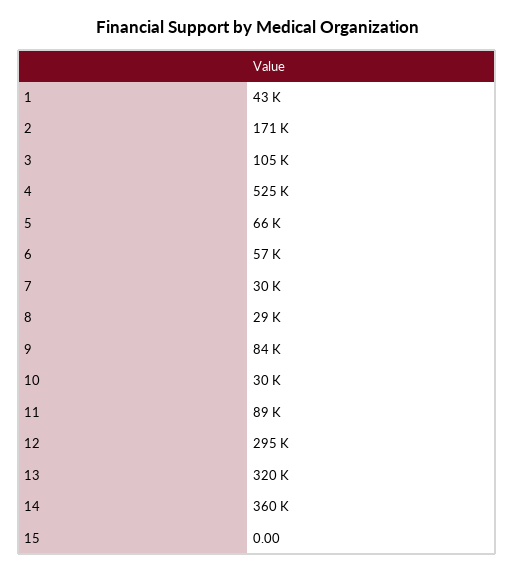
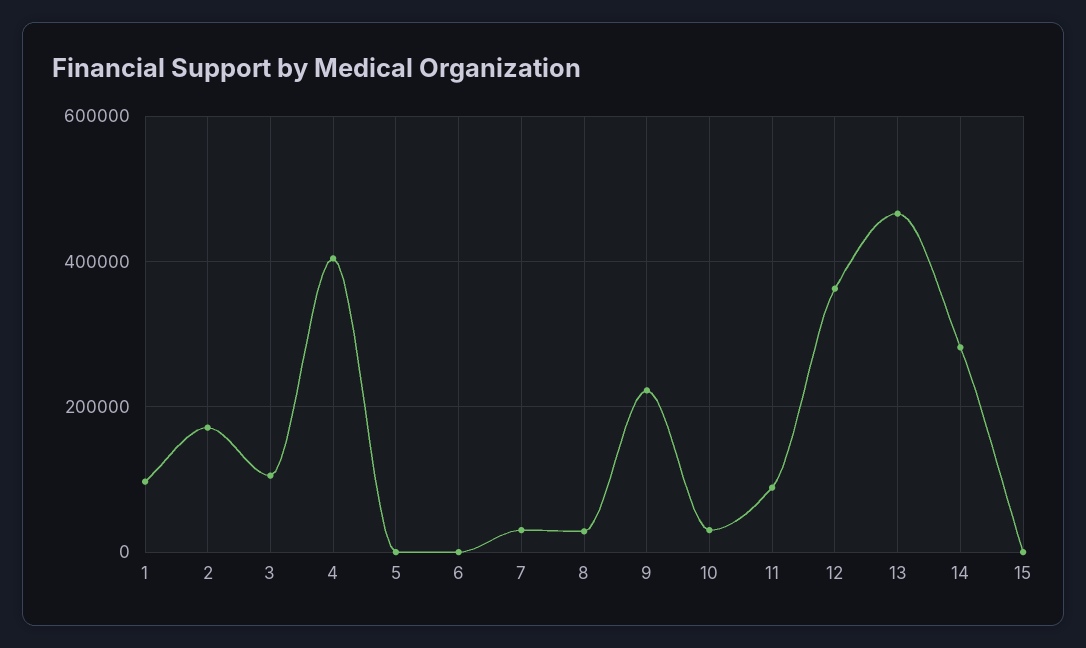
1: 43000 -> 100000
4: 525000 -> 400000
5: 66000 -> 0
6: 57000 -> 0
9: 84000 -> 220000
12: 295000 -> 360000
13: 320000 -> 460000
14: 360000 -> 280000

